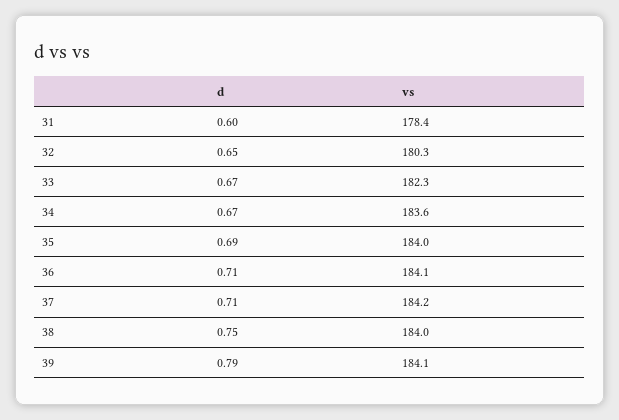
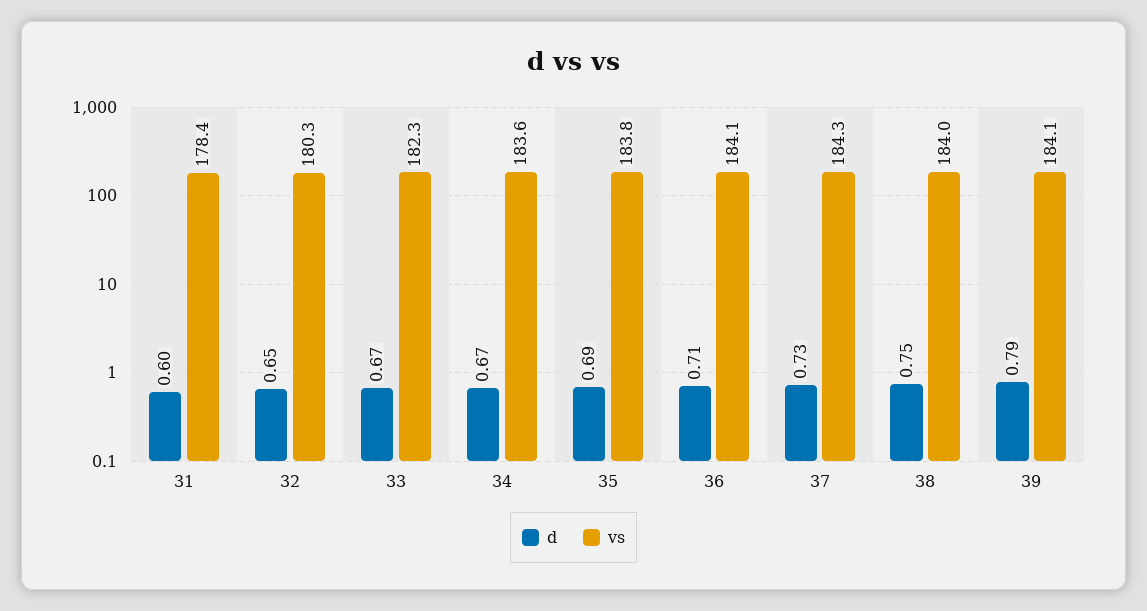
vs, 35: 184 -> 183.8
d, 37: 0.71 -> 0.73
vs, 37: 184.2 -> 184.3

